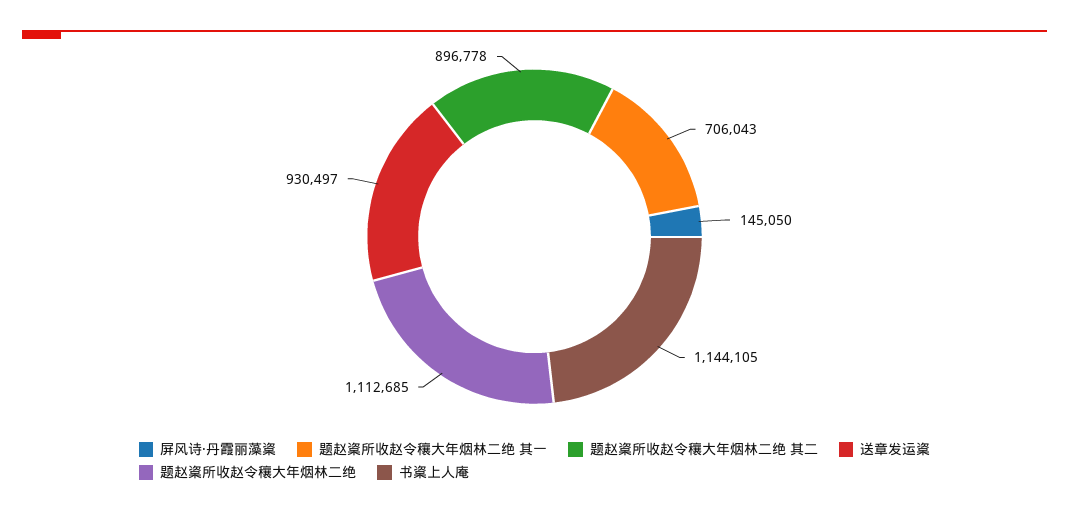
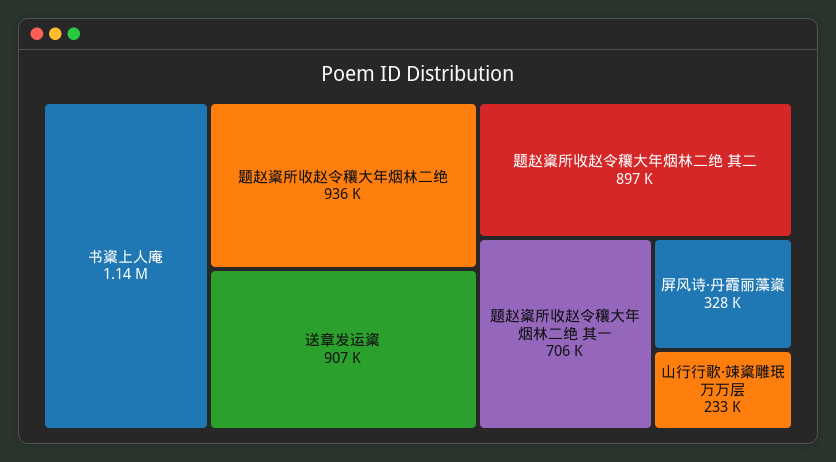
屏风诗·丹霞丽藻楶: 145050 -> 328000
送章发运楶: 930497 -> 907000
题赵楶所收赵令穰大年烟林二绝: 1112685 -> 936000
山行行歌·竦楶雕珉万万层: none -> 233000

